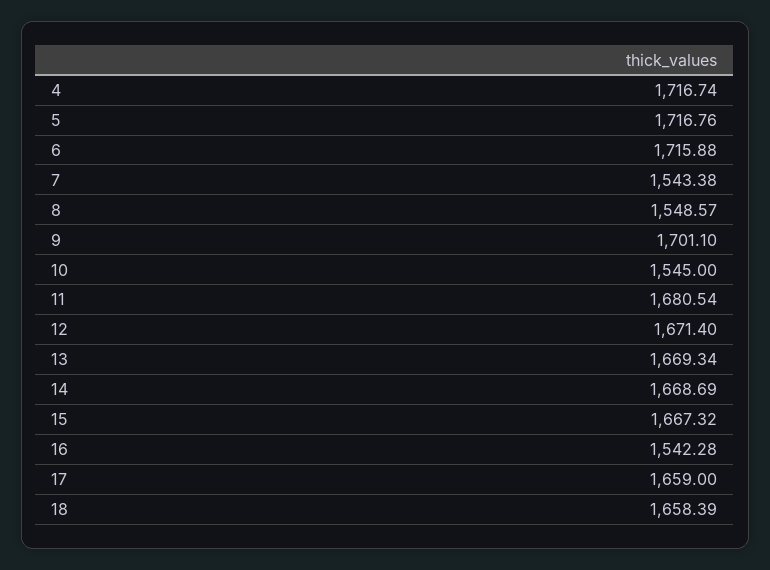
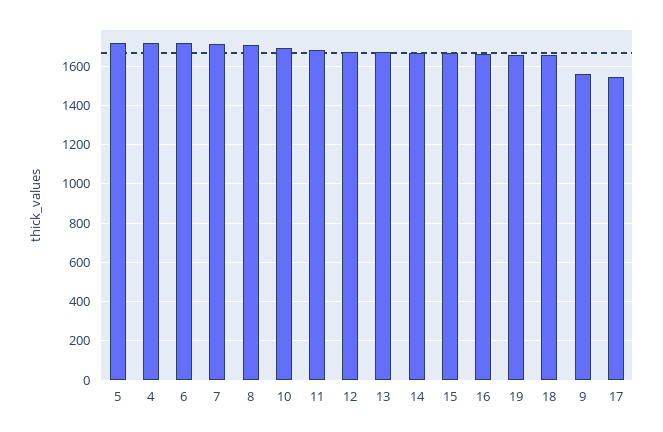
7: 1543.38 -> 1700
8: 1548.57 -> 1700
9: 1701.1 -> 1550
10: 1545 -> 1700
16: 1542.28 -> 1650
17: 1659 -> 1550
19: none -> 1650

